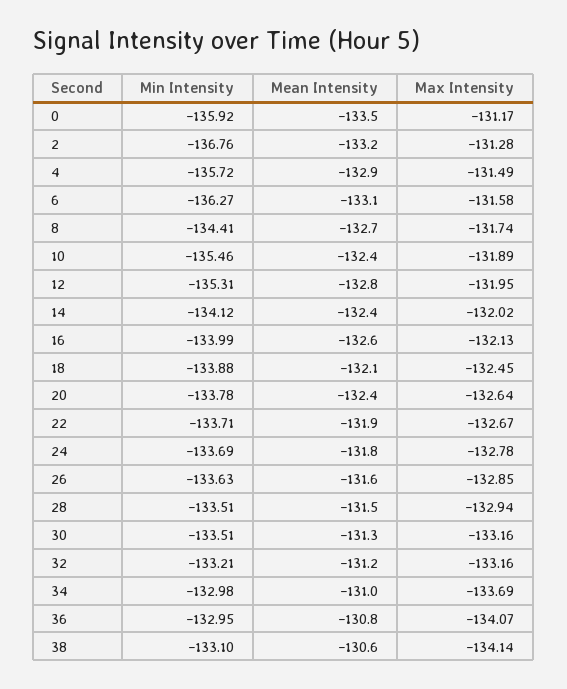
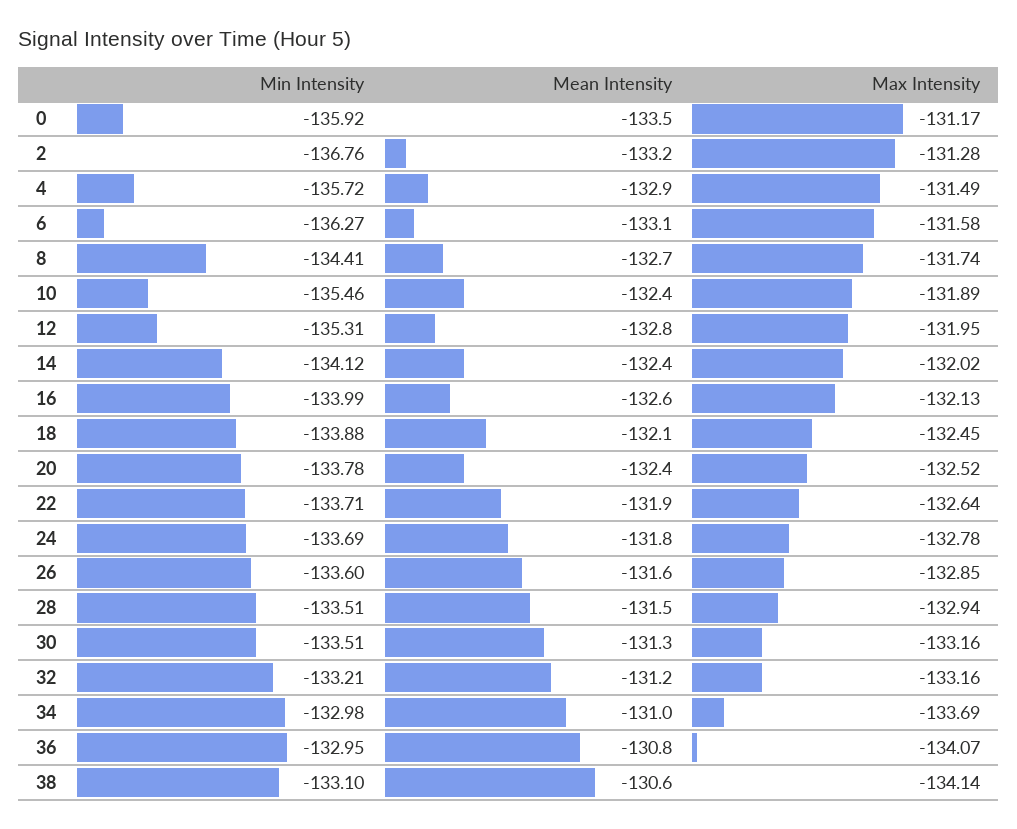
Max Intensity, 20: -132.64 -> -132.52
Max Intensity, 22: -132.67 -> -132.64
Min Intensity, 26: -133.63 -> -133.6

